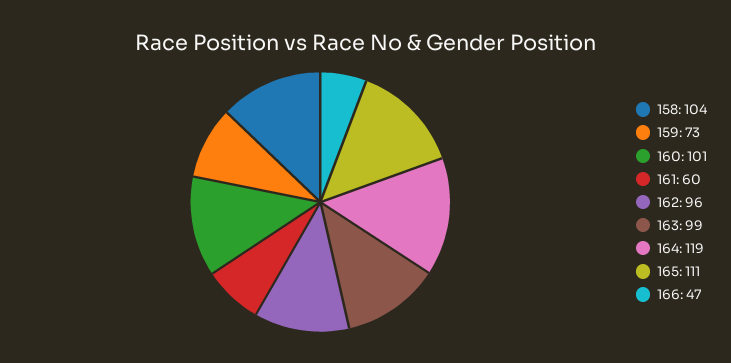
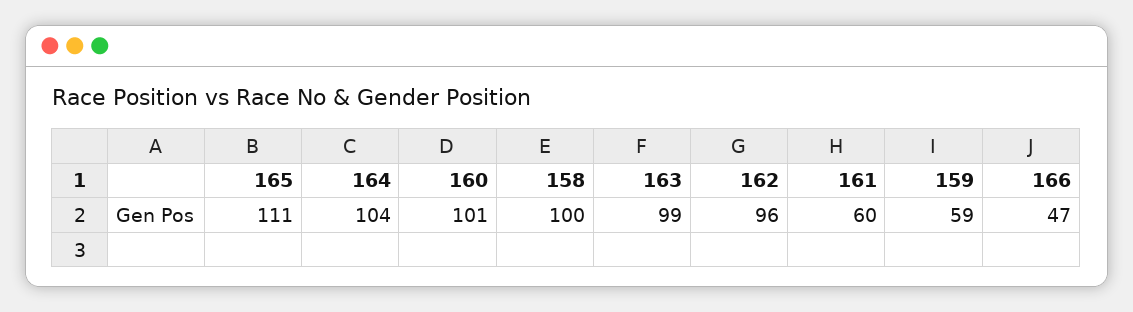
158: 104 -> 100
159: 73 -> 59
164: 119 -> 104

